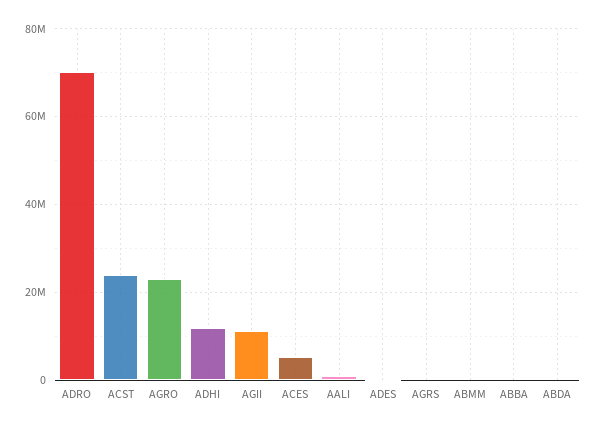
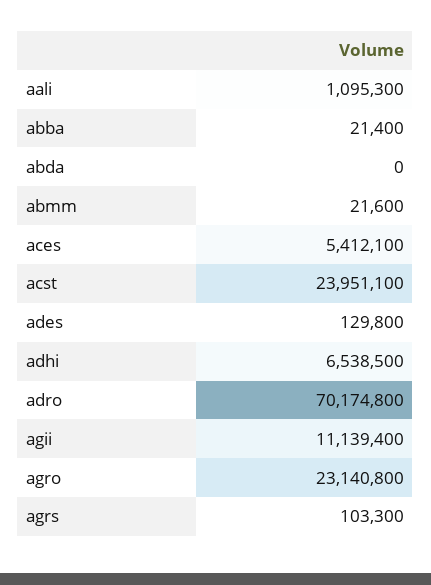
ADHI: 12000000 -> 6538500

